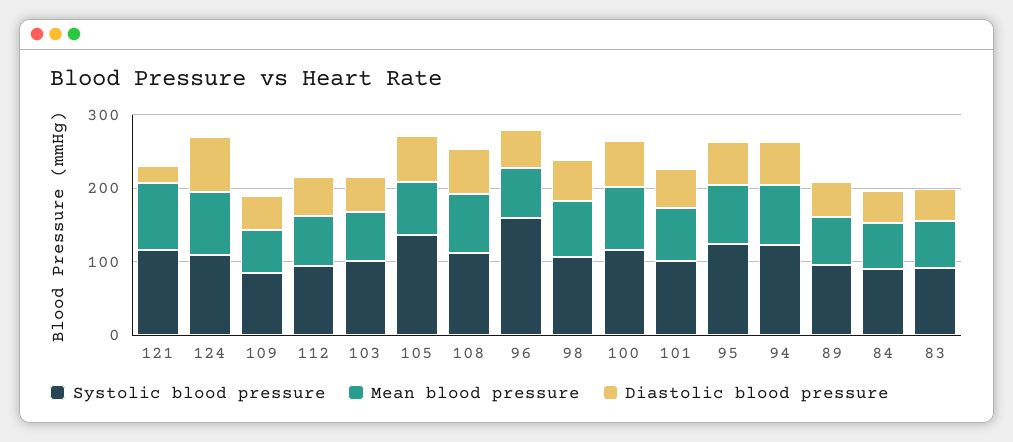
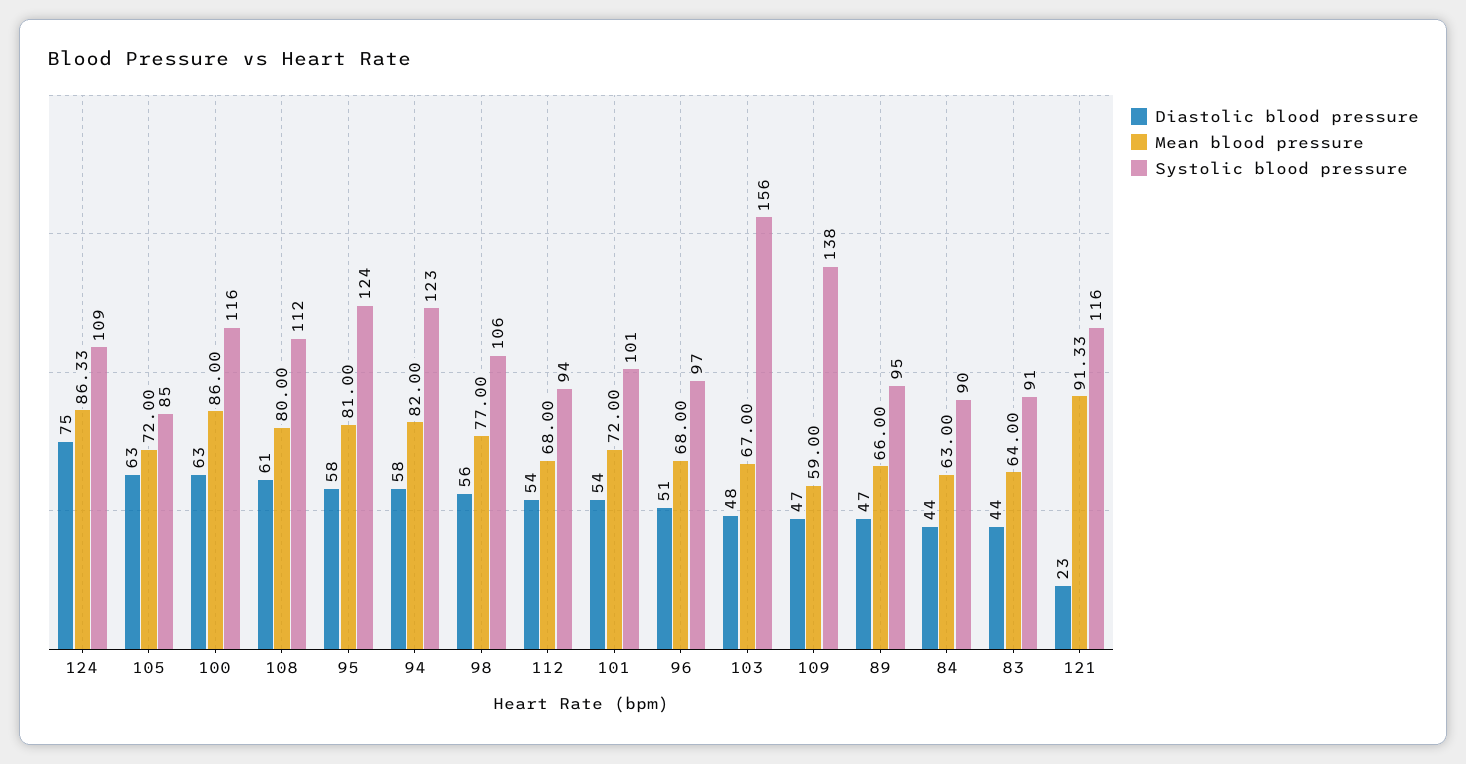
Systolic blood pressure, 109: 80 -> 138
Systolic blood pressure, 103: 100 -> 156
Systolic blood pressure, 105: 140 -> 85
Systolic blood pressure, 96: 160 -> 97

